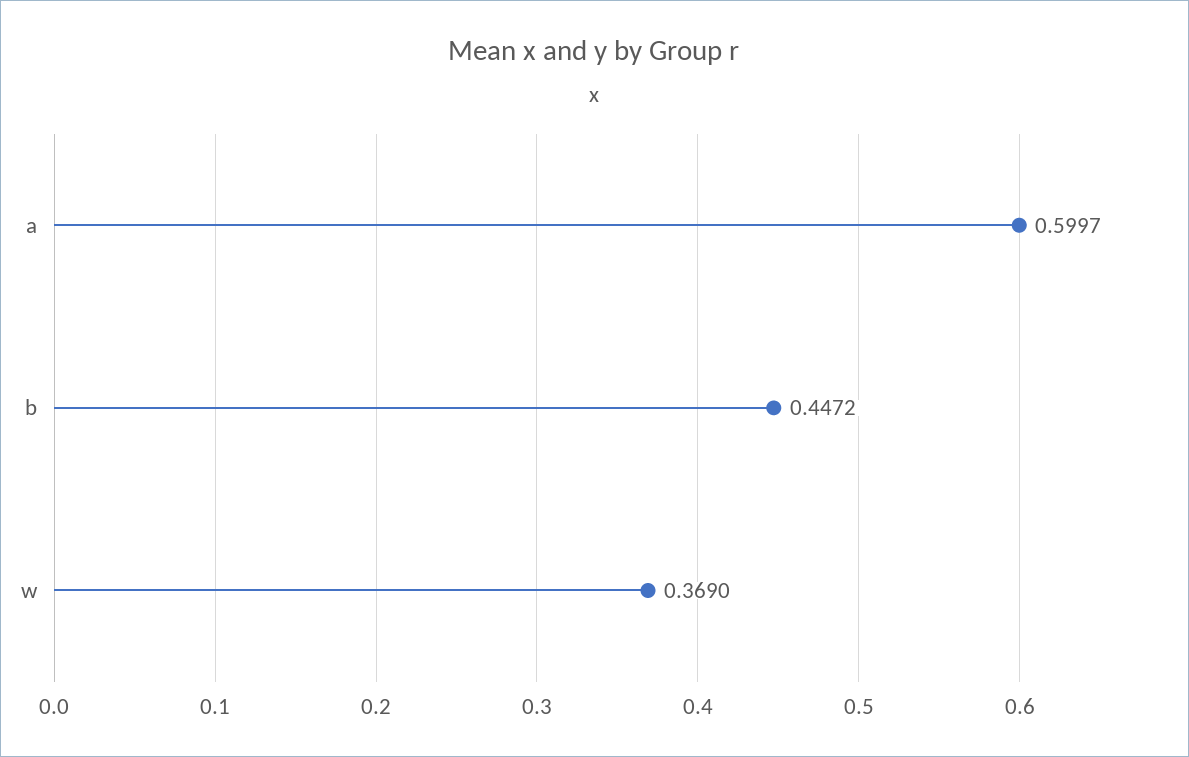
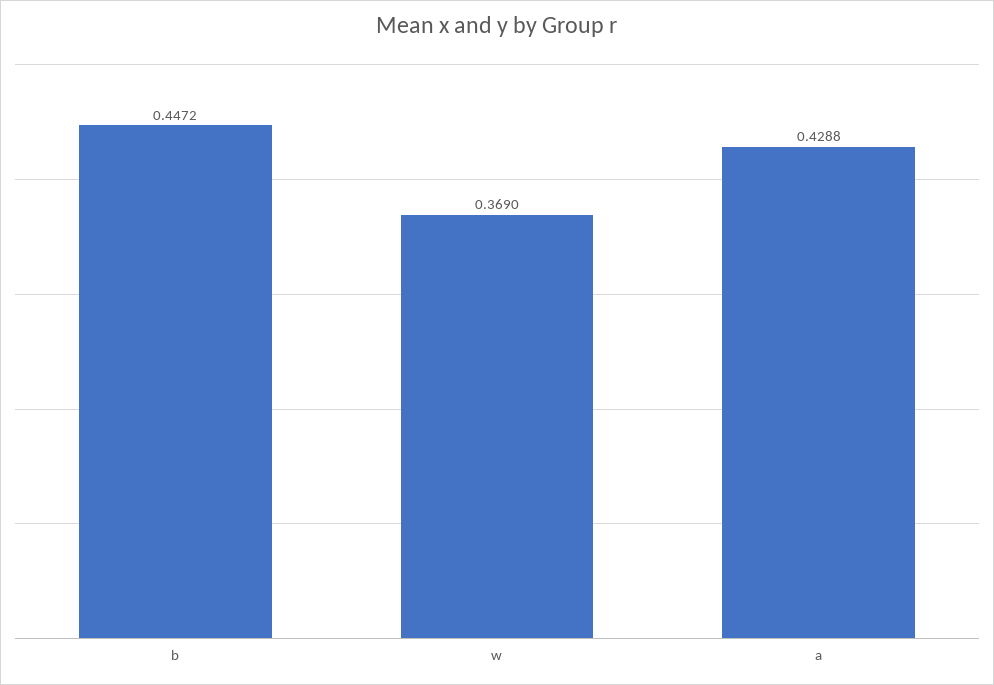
a: 0.5997 -> 0.4288

